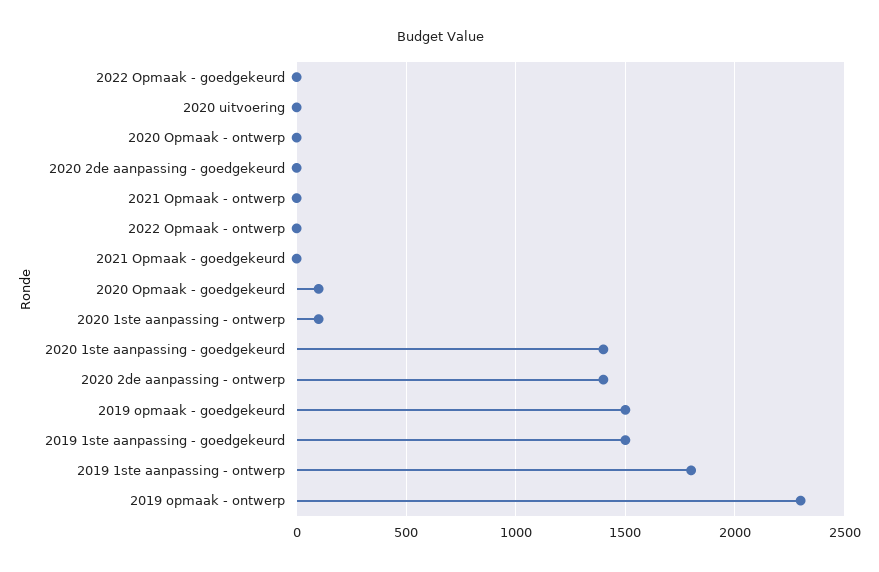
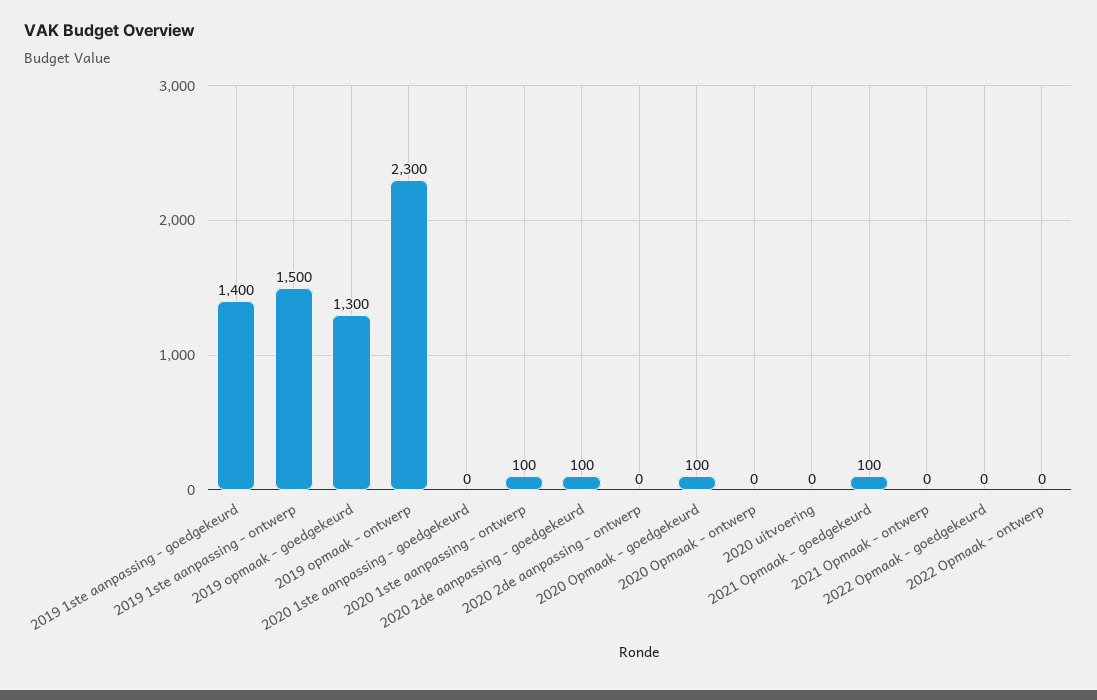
2020 2de aanpassing - goedgekeurd: 0 -> 100
2021 Opmaak - goedgekeurd: 0 -> 100
2020 1ste aanpassing - goedgekeurd: 1400 -> 0
2020 2de aanpassing - ontwerp: 1400 -> 0
2019 opmaak - goedgekeurd: 1500 -> 1300
2019 1ste aanpassing - goedgekeurd: 1500 -> 1400
2019 1ste aanpassing - ontwerp: 1800 -> 1500

